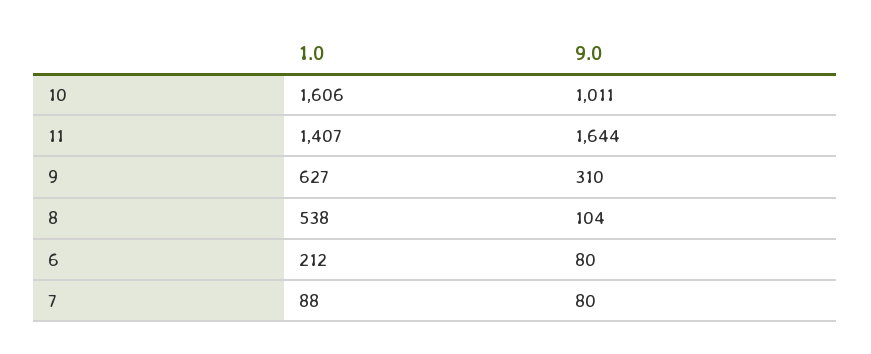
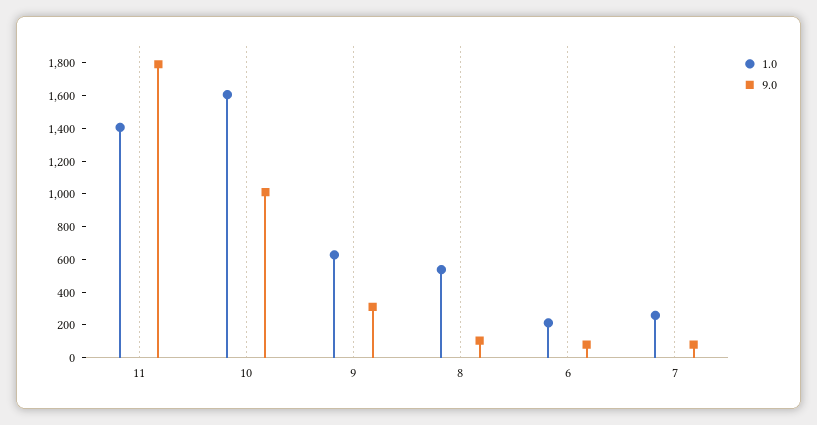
9.0, 11: 1644 -> 1800
1.0, 7: 88 -> 250

